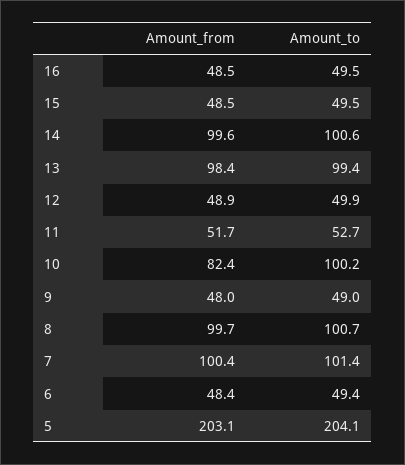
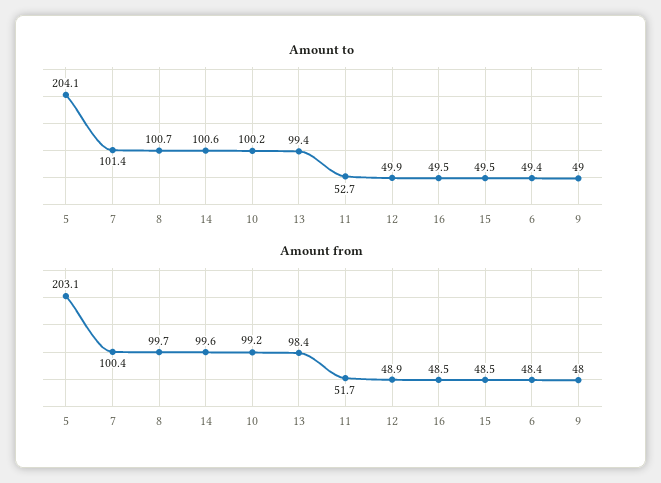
Amount_from, 10: 82.4 -> 99.2

